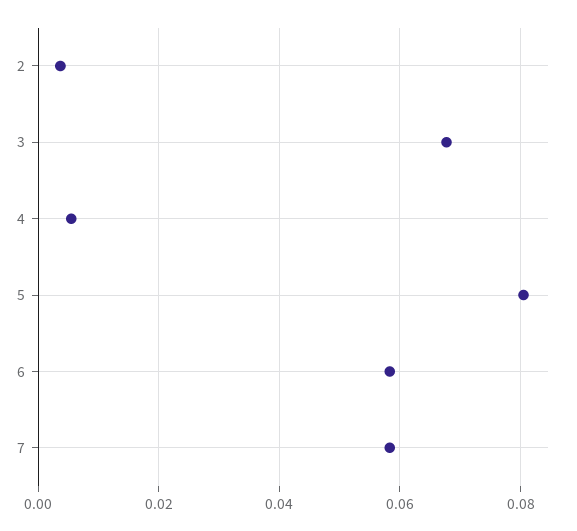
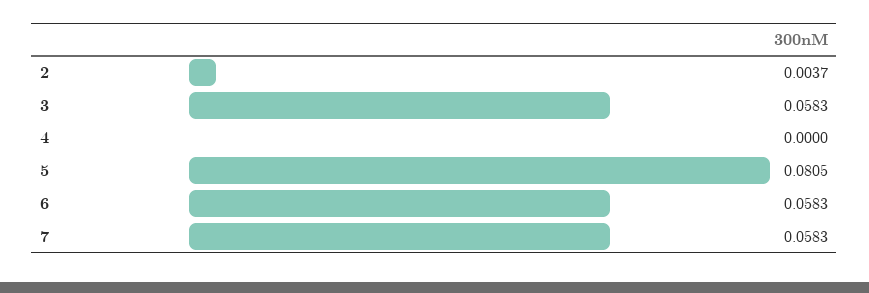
3: 0.068 -> 0.0583
4: 0.006 -> 0

